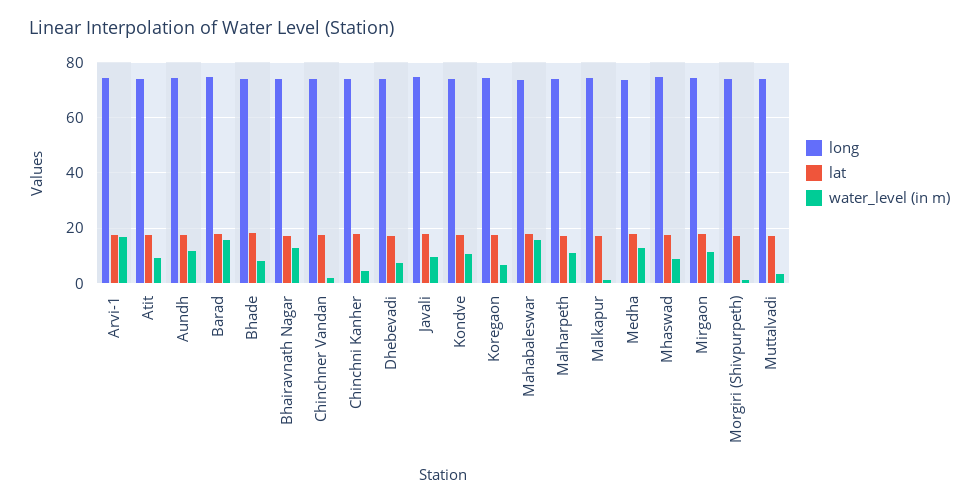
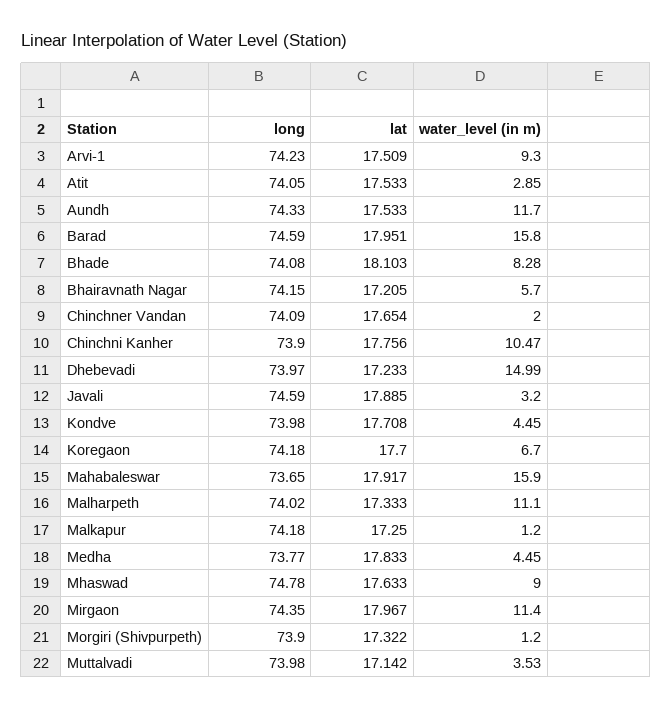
water_level (in m), Arvi-1: 17.5 -> 9.3
water_level (in m), Atit: 10 -> 2.85
water_level (in m), Bhairavnath Nagar: 12.5 -> 5.7
water_level (in m), Chinchni Kanher: 5 -> 10.47
water_level (in m), Dhebevadi: 7.5 -> 14.99
water_level (in m), Javali: 10 -> 3.2
water_level (in m), Kondve: 10 -> 4.45
water_level (in m), Medha: 12.5 -> 4.45

